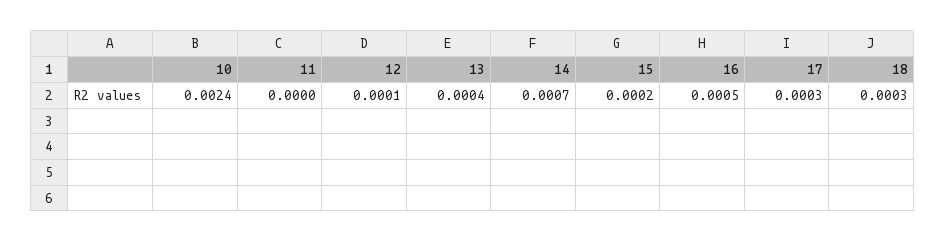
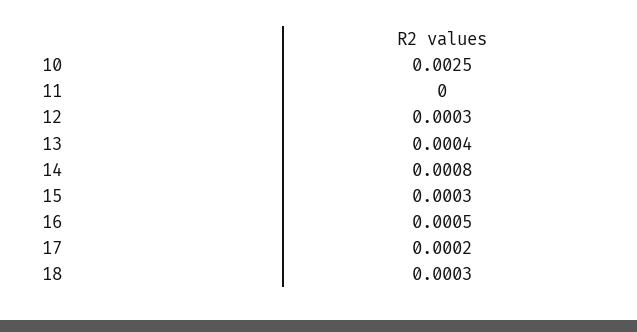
10: 0.0024 -> 0.0025
12: 0.0001 -> 0.0003
14: 0.0007 -> 0.0008
15: 0.0002 -> 0.0003
17: 0.0003 -> 0.0002

